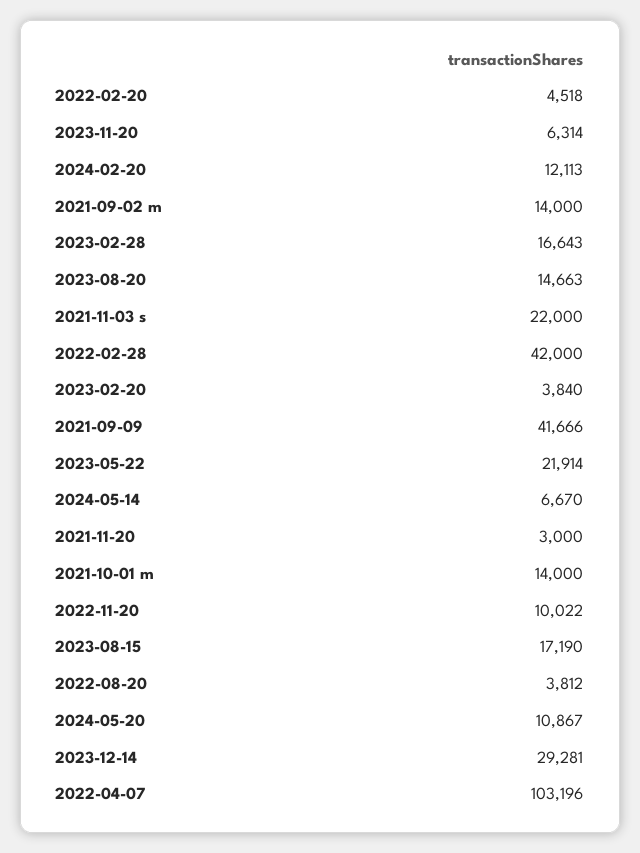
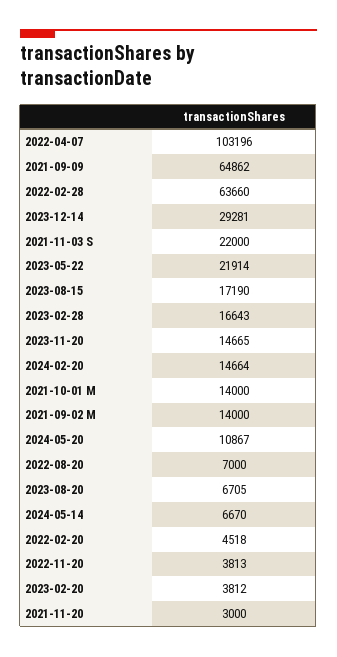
2023-11-20: 6314 -> 14665
2024-02-20: 12113 -> 14664
2023-08-20: 14663 -> 6705
2022-02-28: 42000 -> 63660
2023-02-20: 3840 -> 3812
2021-09-09: 41666 -> 64862
2022-11-20: 10022 -> 3813
2022-08-20: 3812 -> 7000

